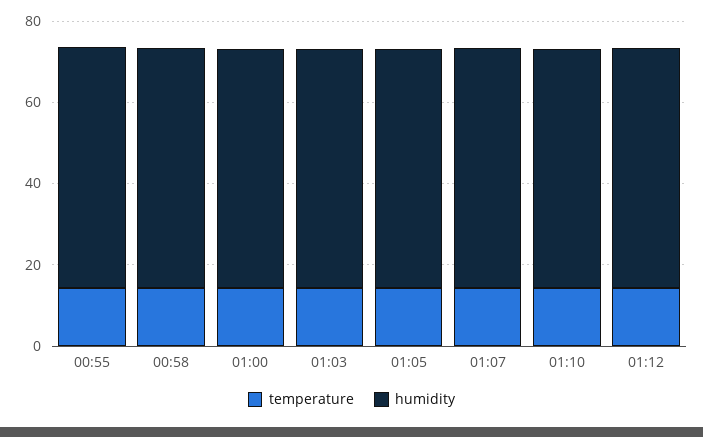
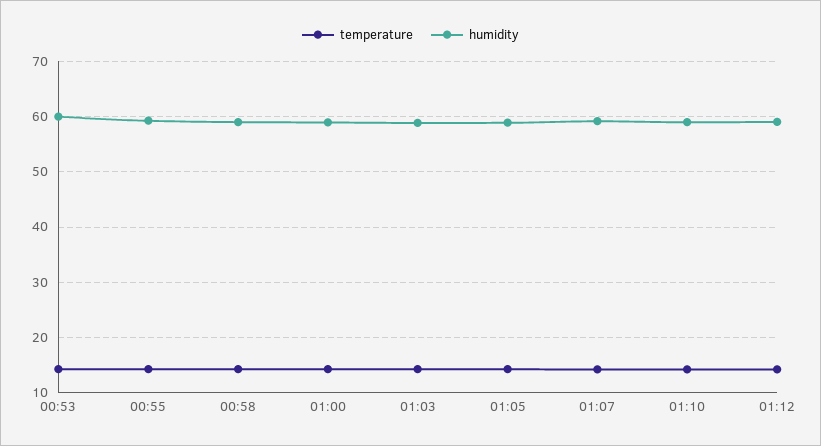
temperature, 00:53: none -> 14
humidity, 00:53: none -> 60

